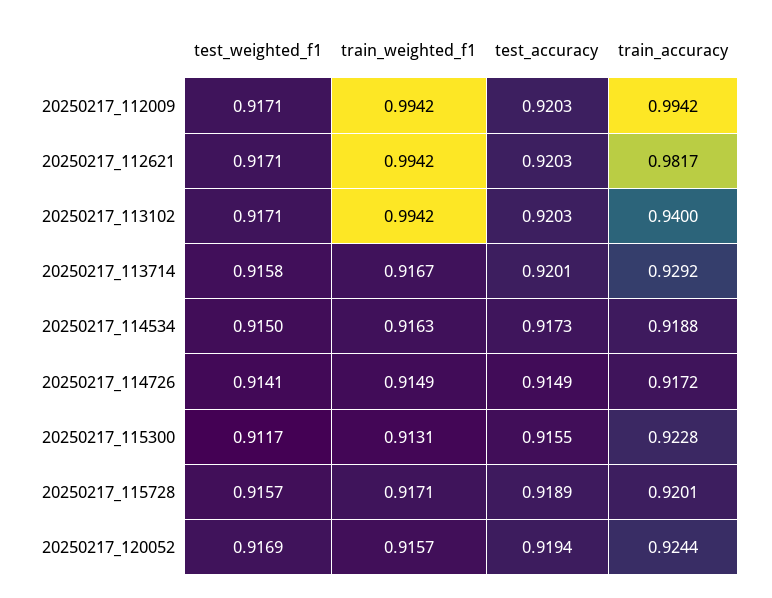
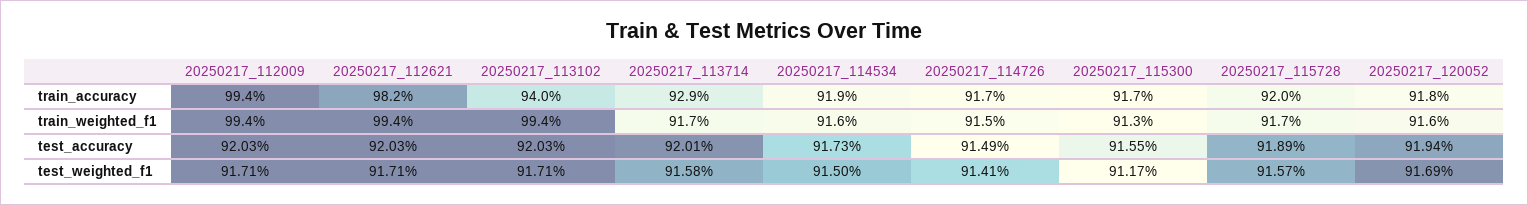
train_accuracy, 20250217_115300: 0.9228 -> 0.917
train_accuracy, 20250217_120052: 0.9244 -> 0.918

